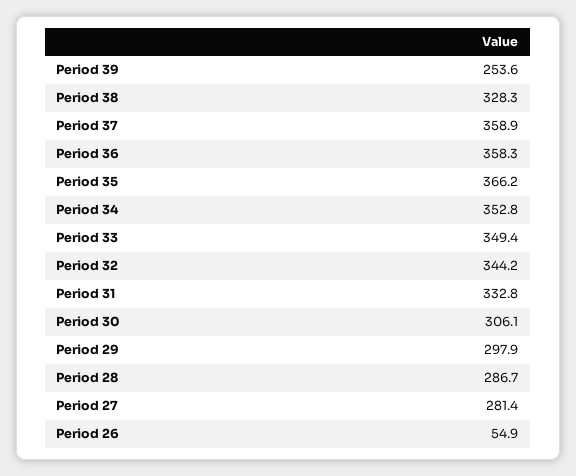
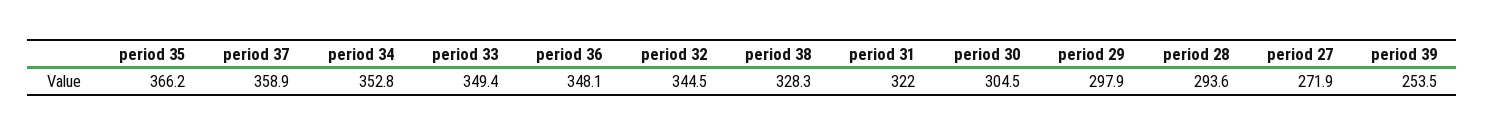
Period 39: 253.6 -> 253.5
Period 36: 358.3 -> 348.1
Period 32: 344.2 -> 344.5
Period 31: 332.8 -> 322
Period 30: 306.1 -> 304.5
Period 28: 286.7 -> 293.6
Period 27: 281.4 -> 271.9
Period 26: 54.9 -> none

